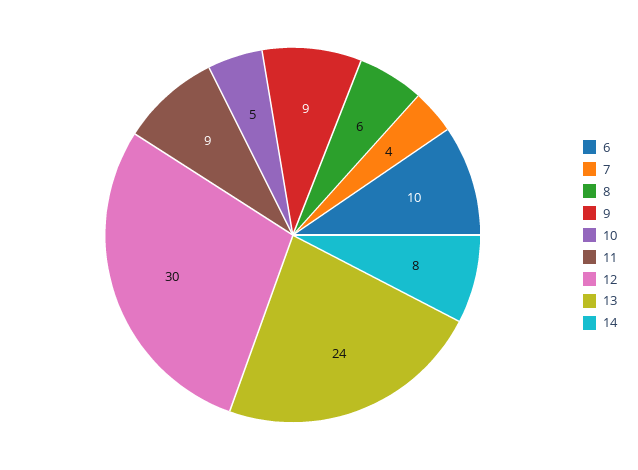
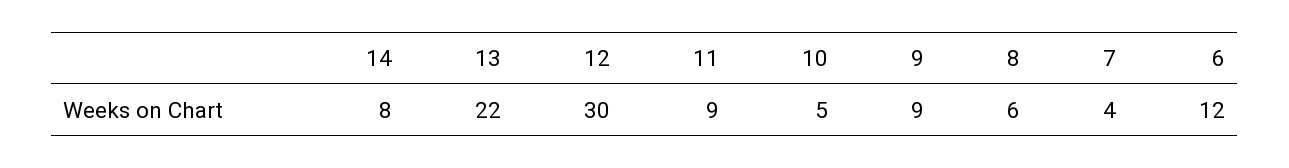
6: 10 -> 12
13: 24 -> 22

